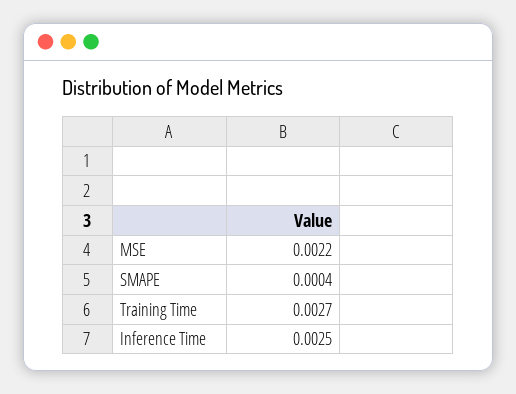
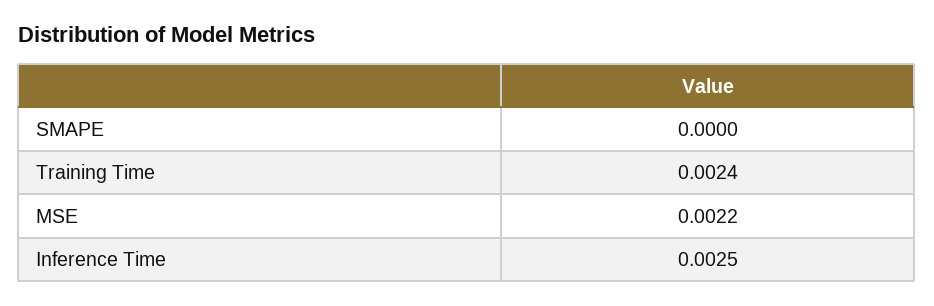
SMAPE: 0.0004 -> 0
Training Time: 0.0027 -> 0.0024

